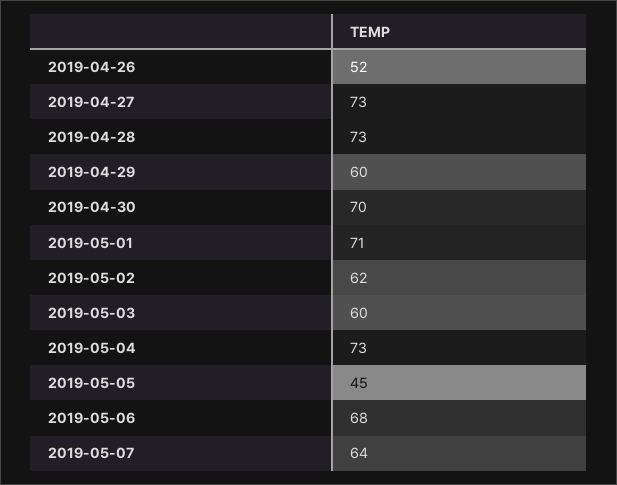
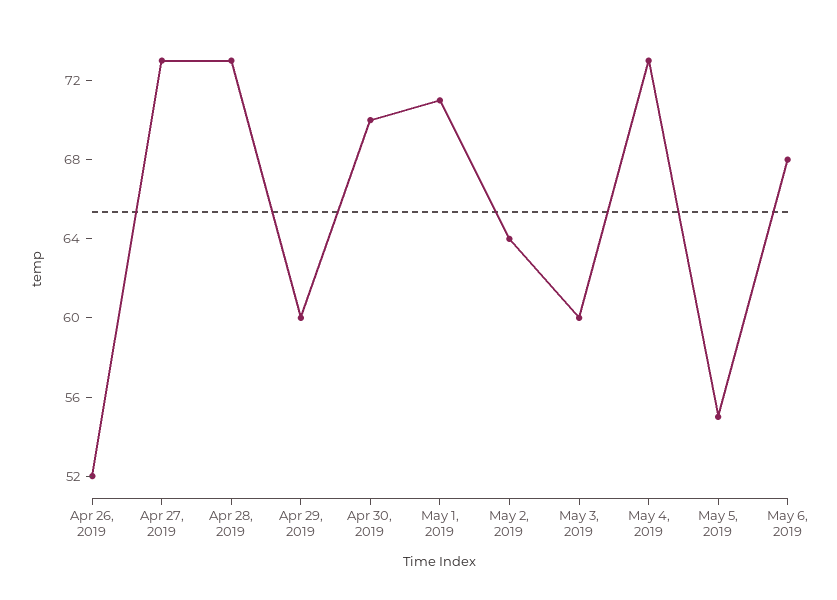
2019-05-02: 62 -> 64
2019-05-05: 45 -> 55
2019-05-07: 64 -> none

